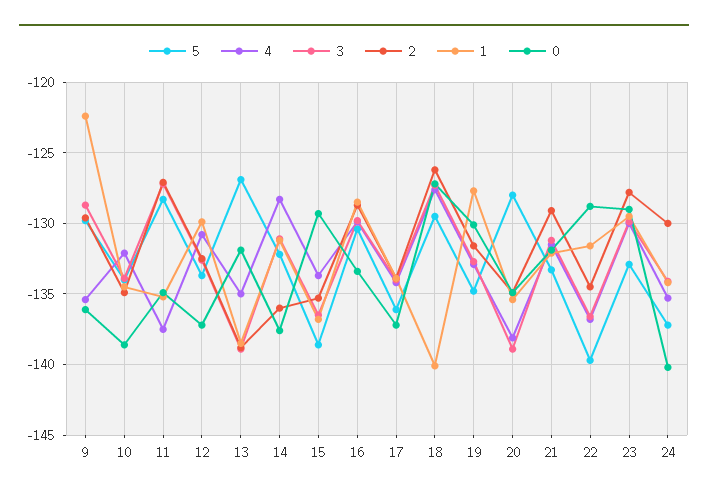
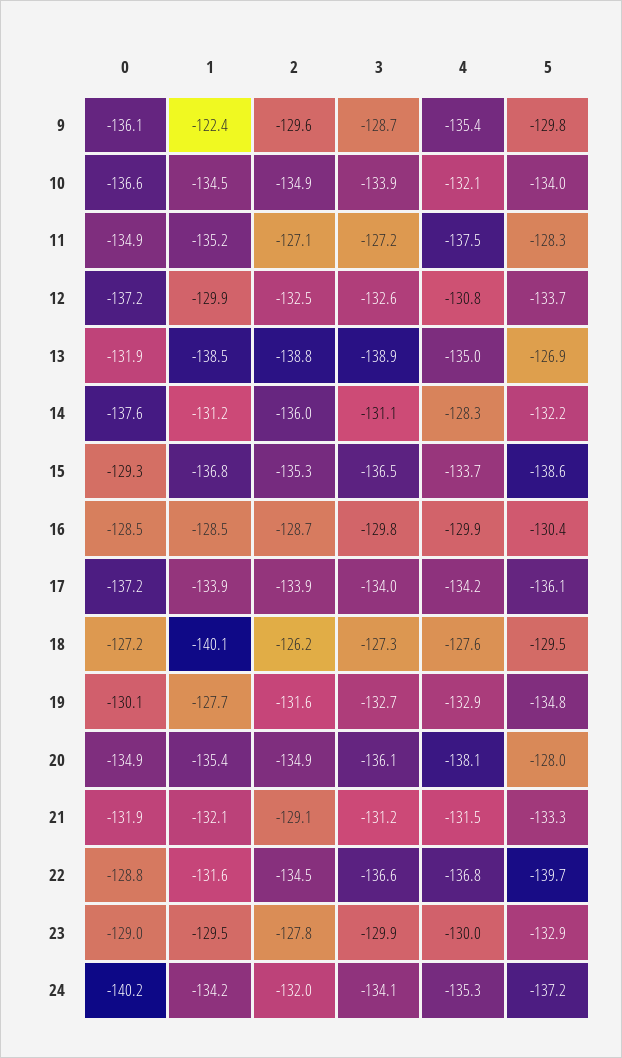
0, 10: -138.5 -> -136.6
0, 16: -133.5 -> -128.5
3, 20: -139 -> -136.1
2, 24: -130 -> -132

